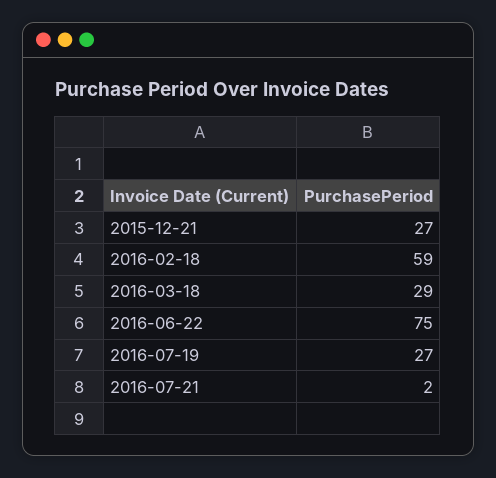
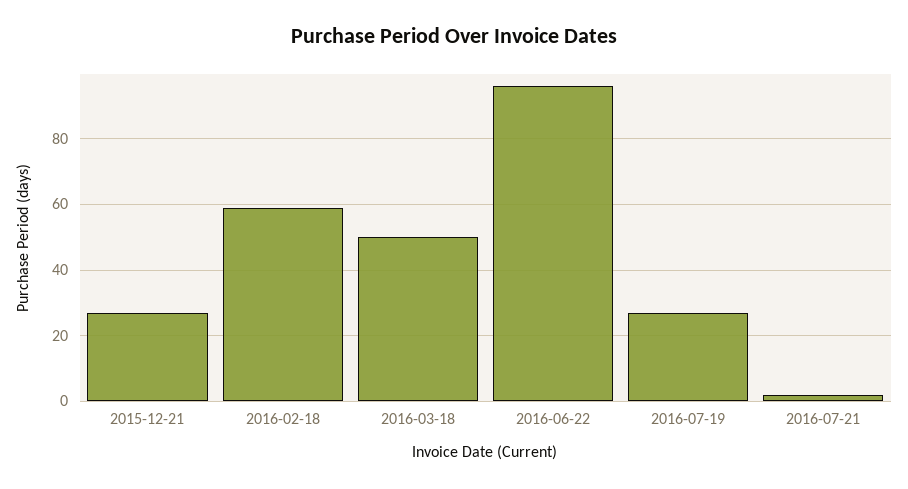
2016-03-18: 29 -> 50
2016-06-22: 75 -> 95

